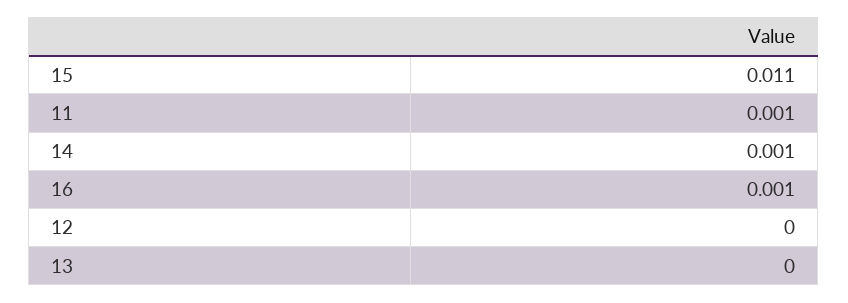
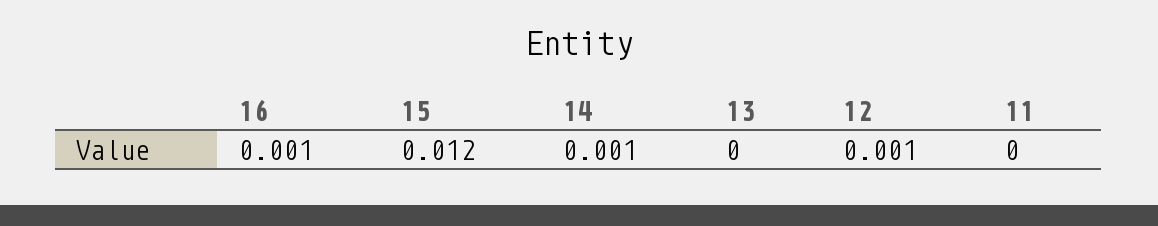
15: 0.011 -> 0.012
11: 0.001 -> 0
12: 0 -> 0.001

